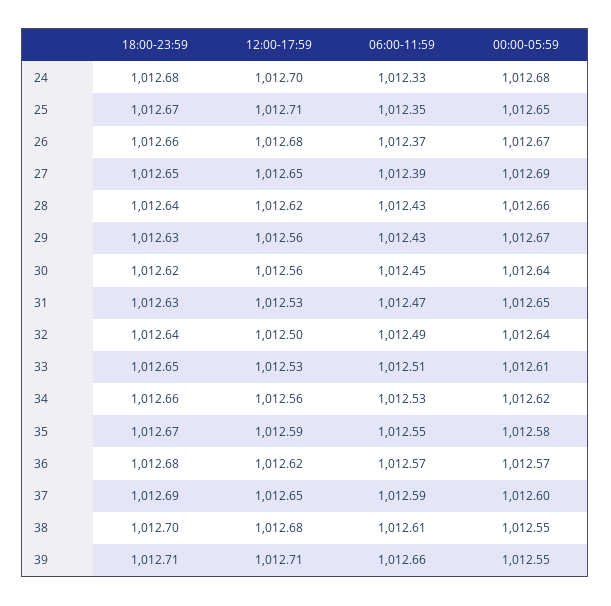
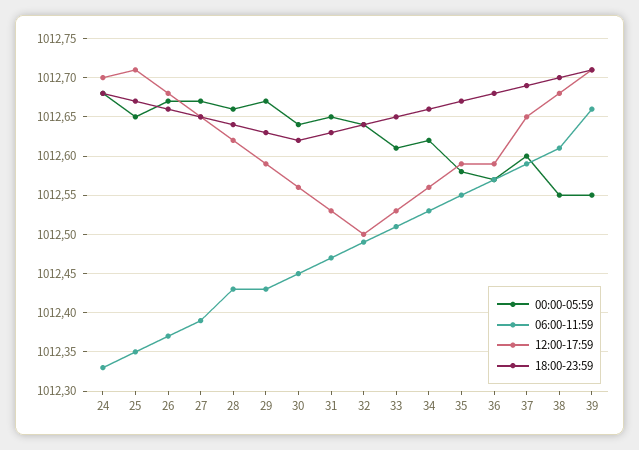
00:00-05:59, 27: 1012.69 -> 1012.67
12:00-17:59, 29: 1012.56 -> 1012.59
12:00-17:59, 36: 1012.62 -> 1012.59

